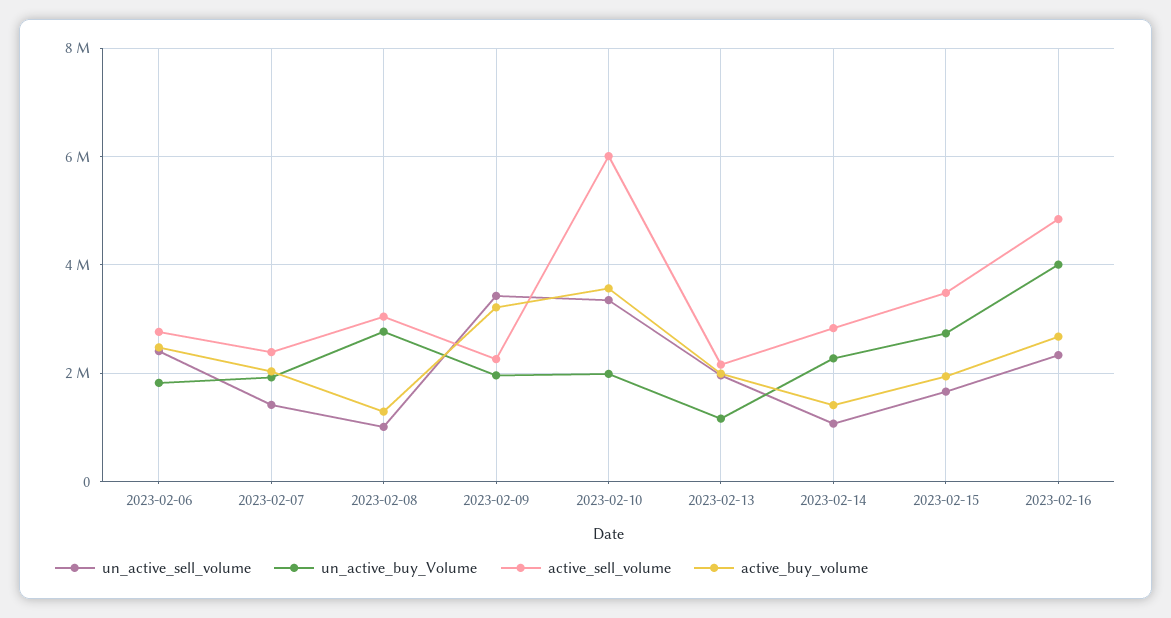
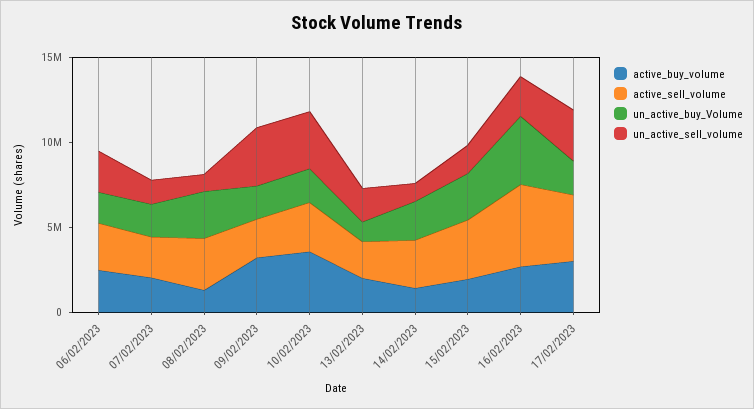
active_sell_volume, 2023-02-10: 6000000 -> 3000000
active_buy_volume, 17/02/2023: none -> 3000000
active_sell_volume, 17/02/2023: none -> 4000000
un_active_buy_Volume, 17/02/2023: none -> 2000000
un_active_sell_volume, 17/02/2023: none -> 3000000

